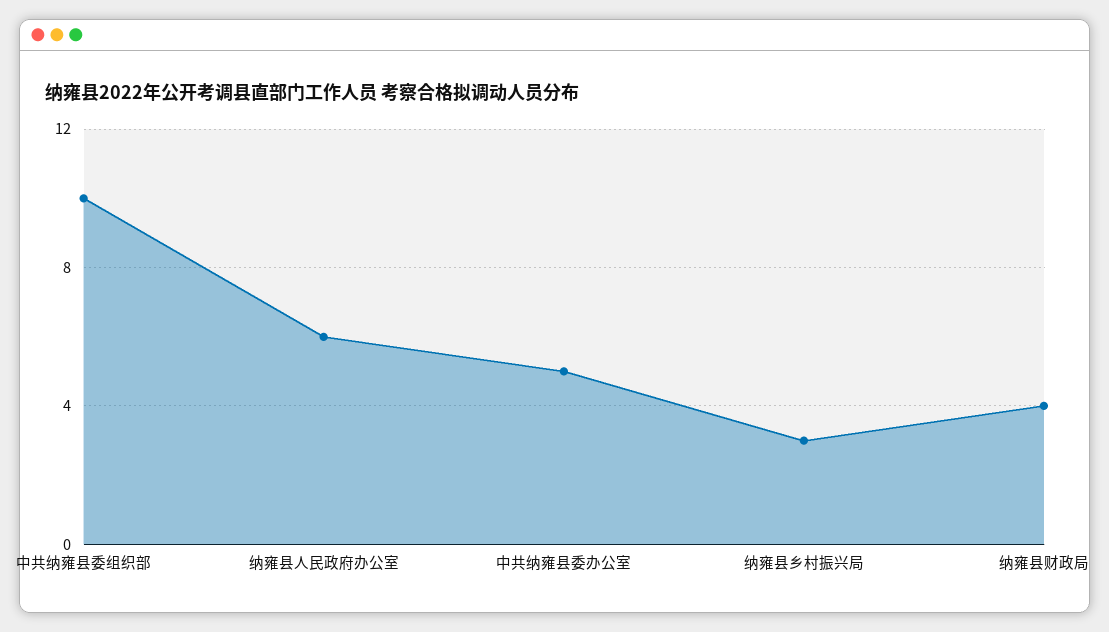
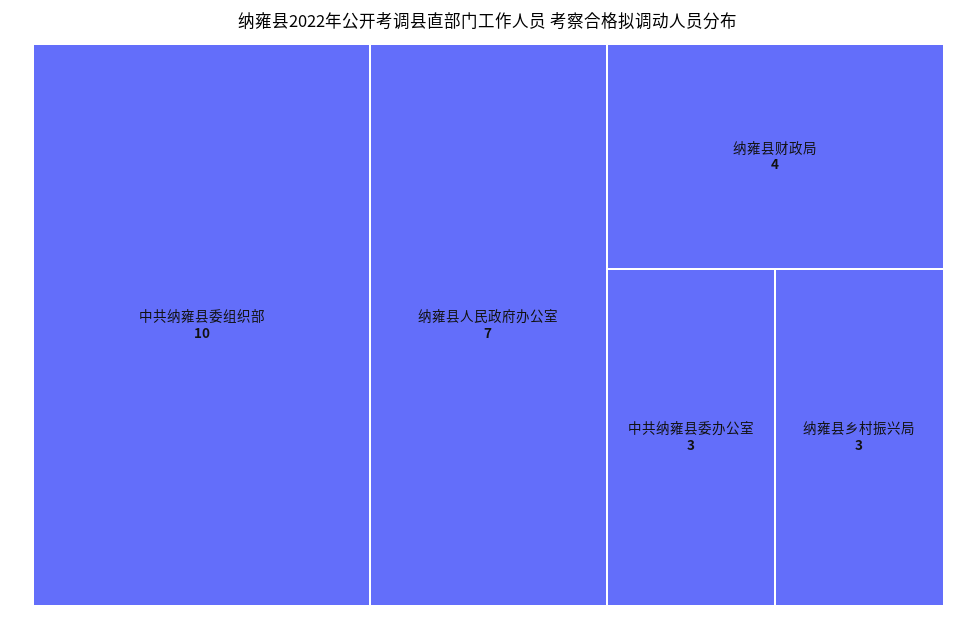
纳雍县人民政府办公室: 6 -> 7
中共纳雍县委办公室: 5 -> 3

